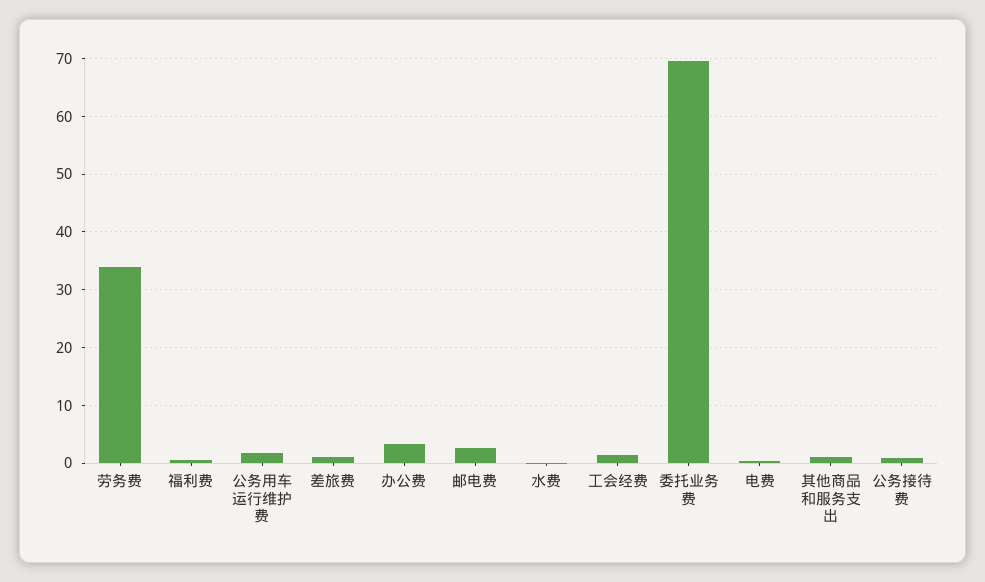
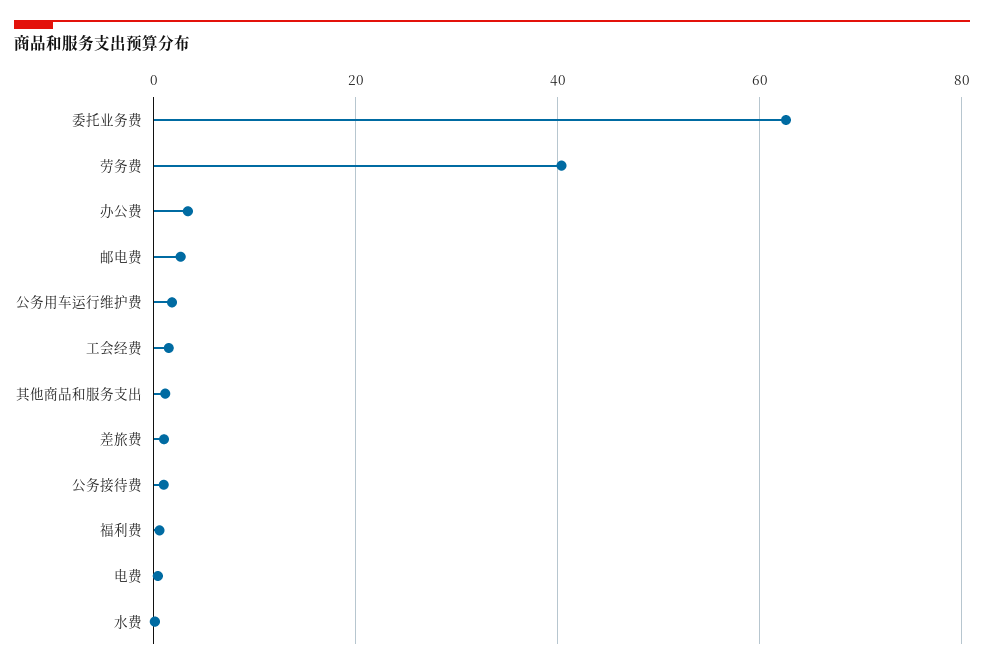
劳务费: 34 -> 40
委托业务费: 70 -> 62

